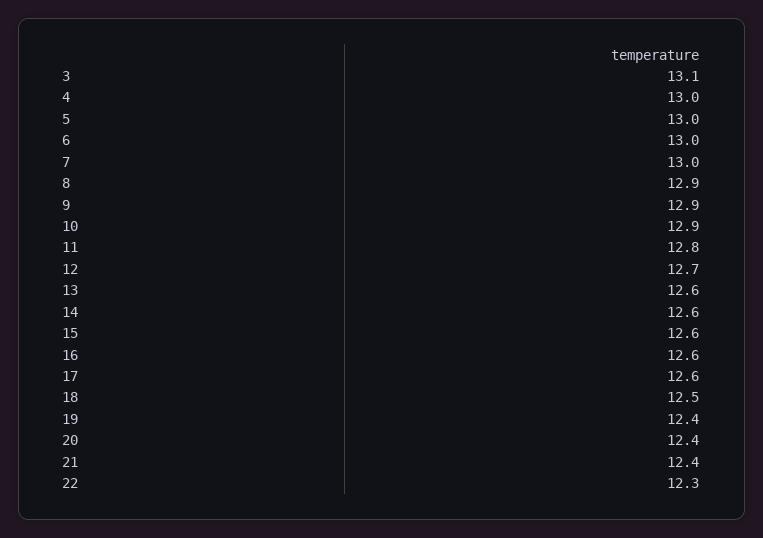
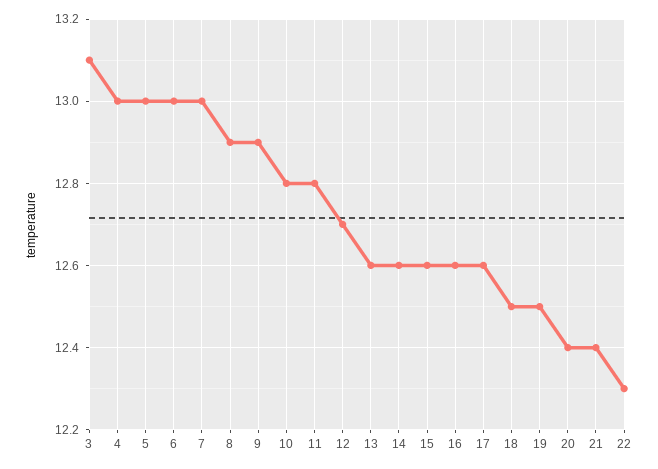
10: 12.9 -> 12.8
19: 12.4 -> 12.5

